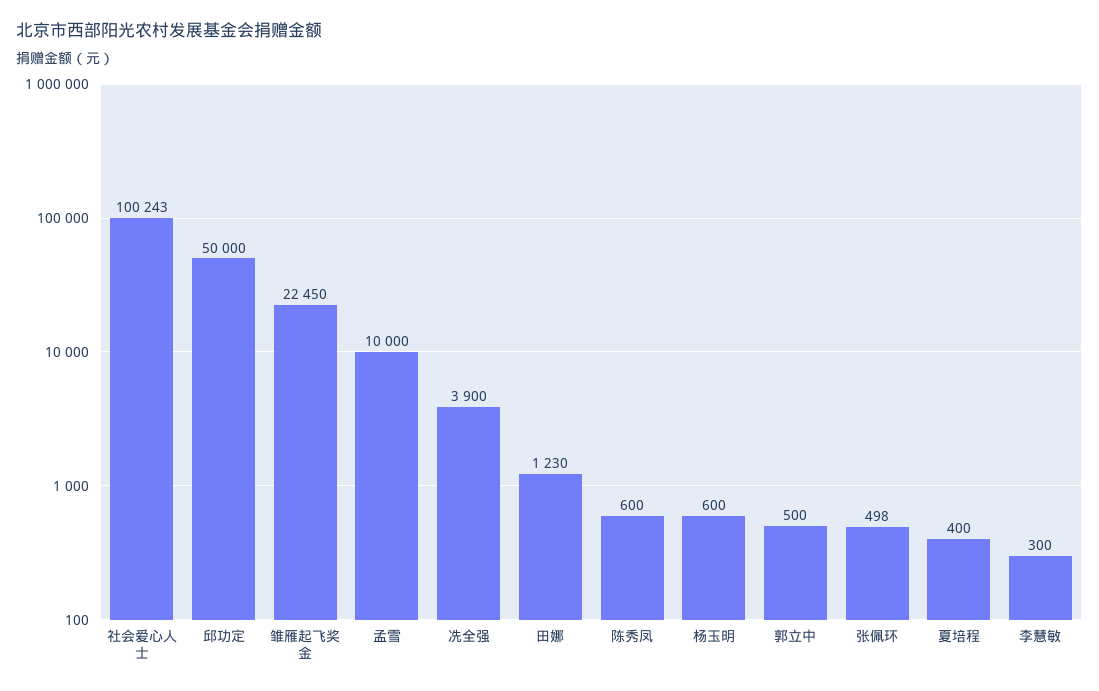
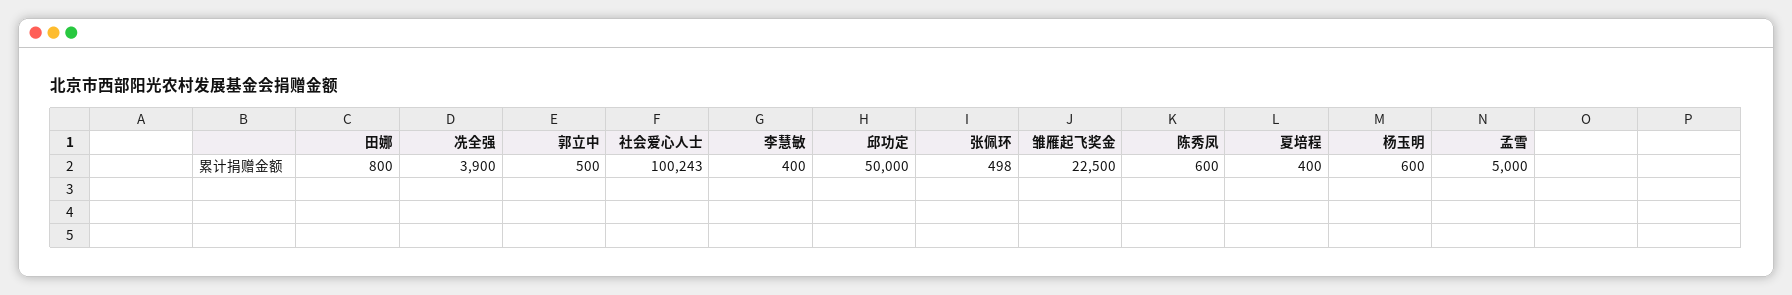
雏雁起飞奖金: 22450 -> 22500
孟雪: 10000 -> 5000
田娜: 1230 -> 800
李慧敏: 300 -> 400

